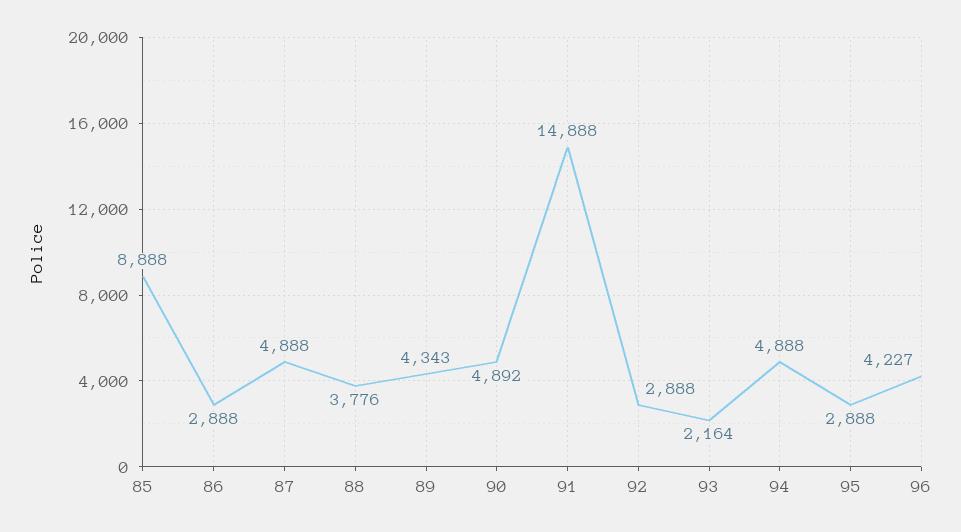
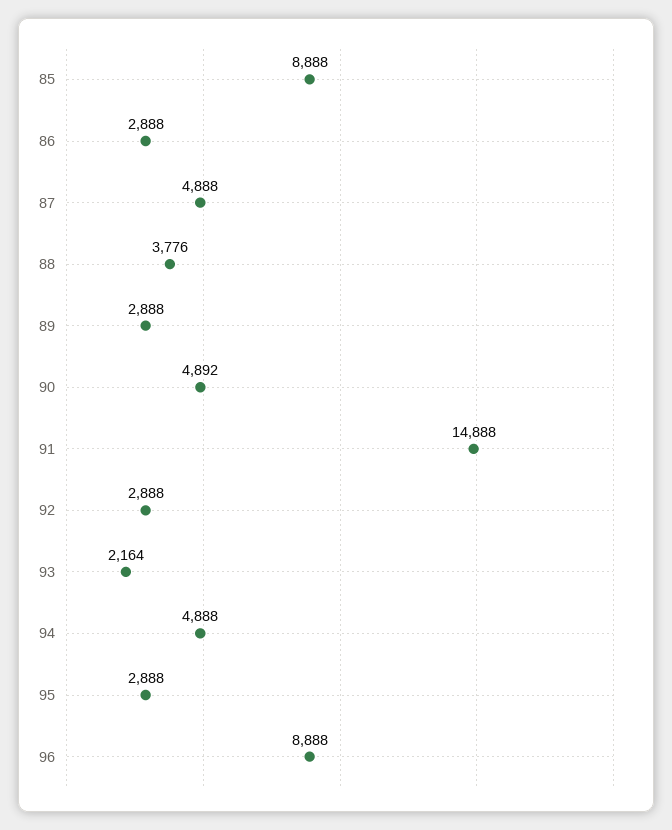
89: 4343 -> 2888
96: 4227 -> 8888

